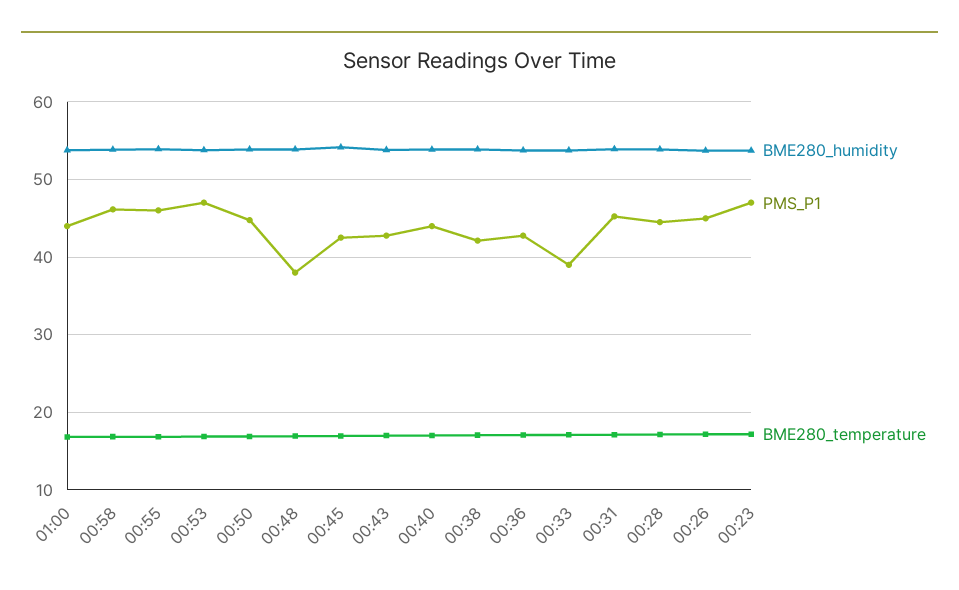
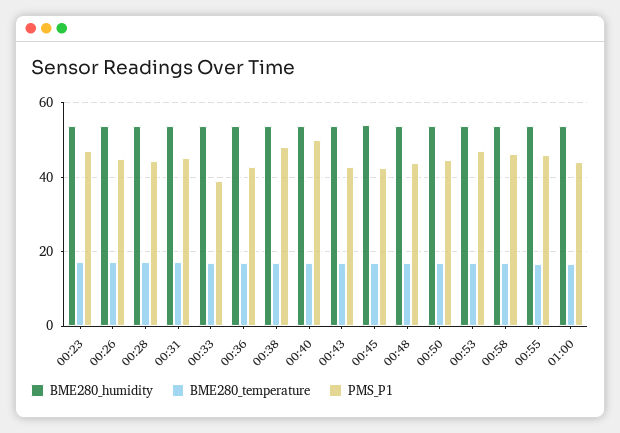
PMS_P1, 00:48: 38 -> 44
PMS_P1, 00:40: 44 -> 50
PMS_P1, 00:38: 42 -> 48

